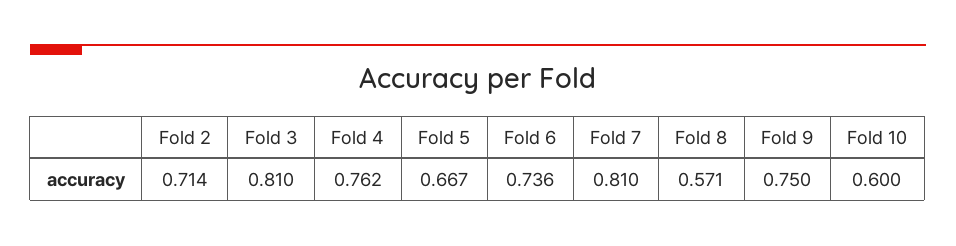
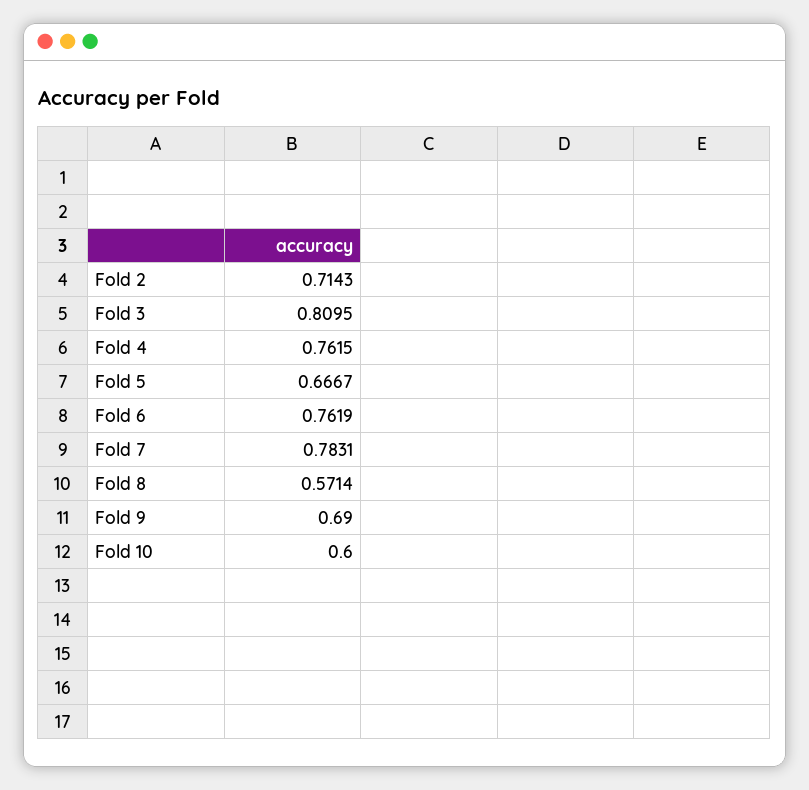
Fold 6: 0.736 -> 0.7619
Fold 7: 0.81 -> 0.7831
Fold 9: 0.75 -> 0.69

